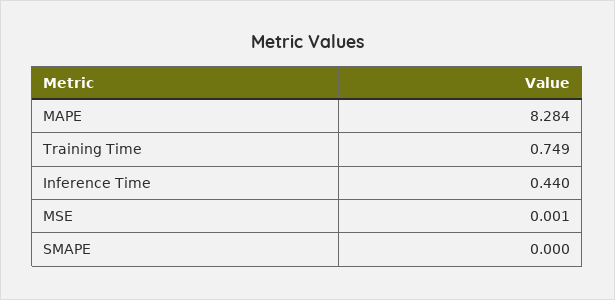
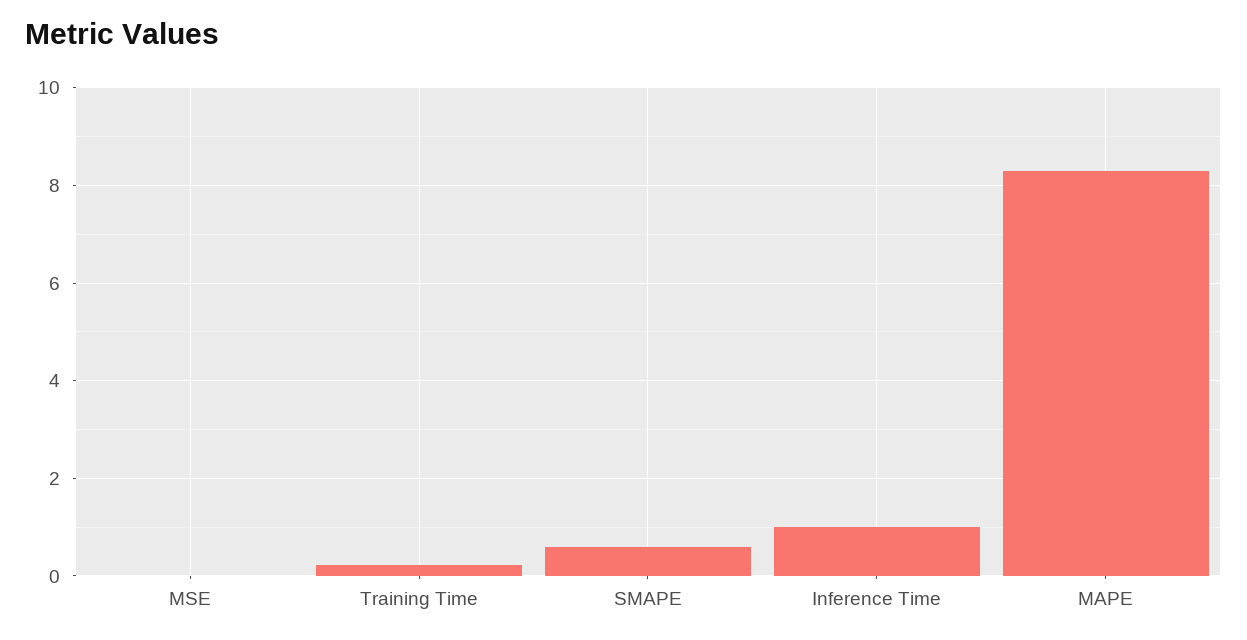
Training Time: 0.749 -> 0.2
Inference Time: 0.44 -> 1
SMAPE: 0 -> 0.6

